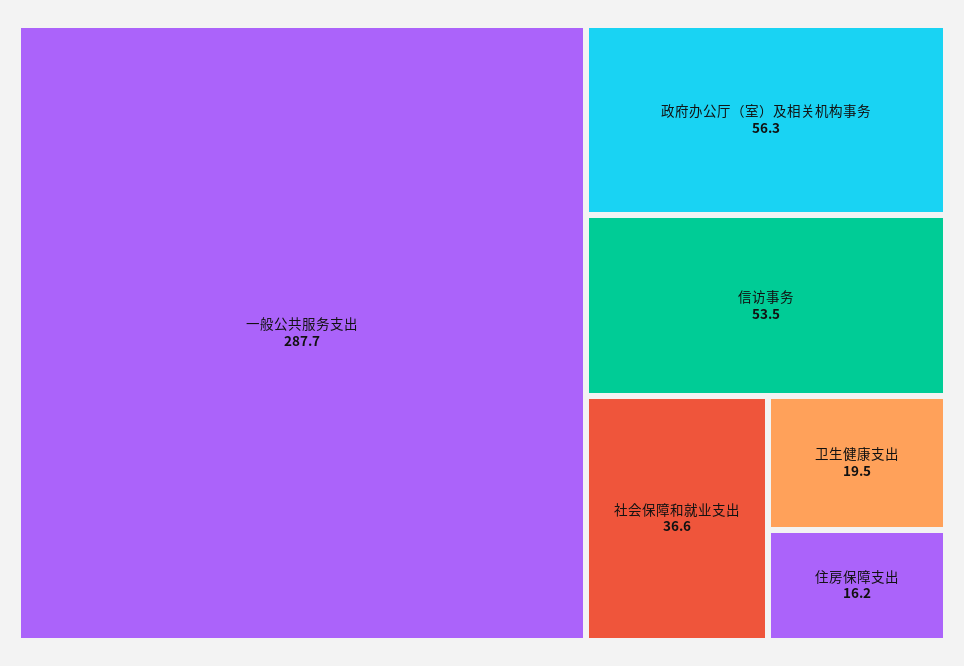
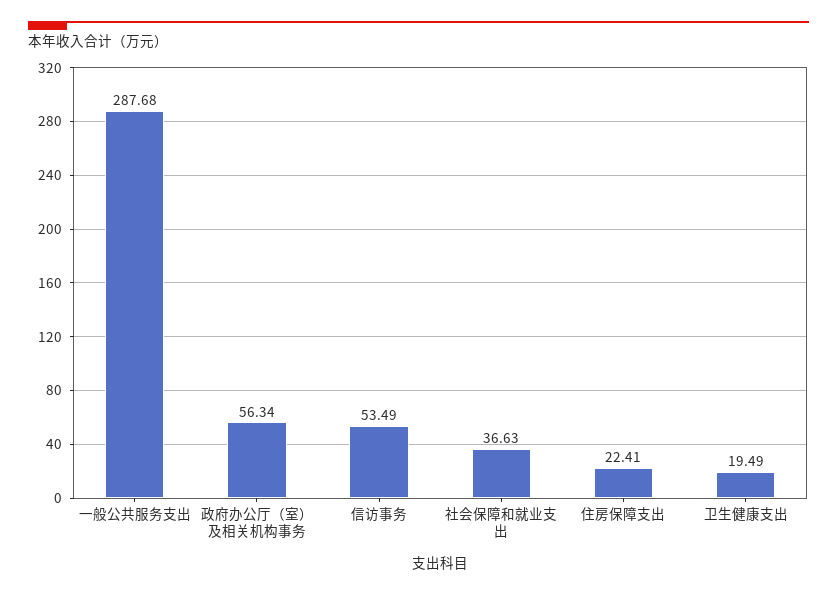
住房保障支出: 16.2 -> 22.41

